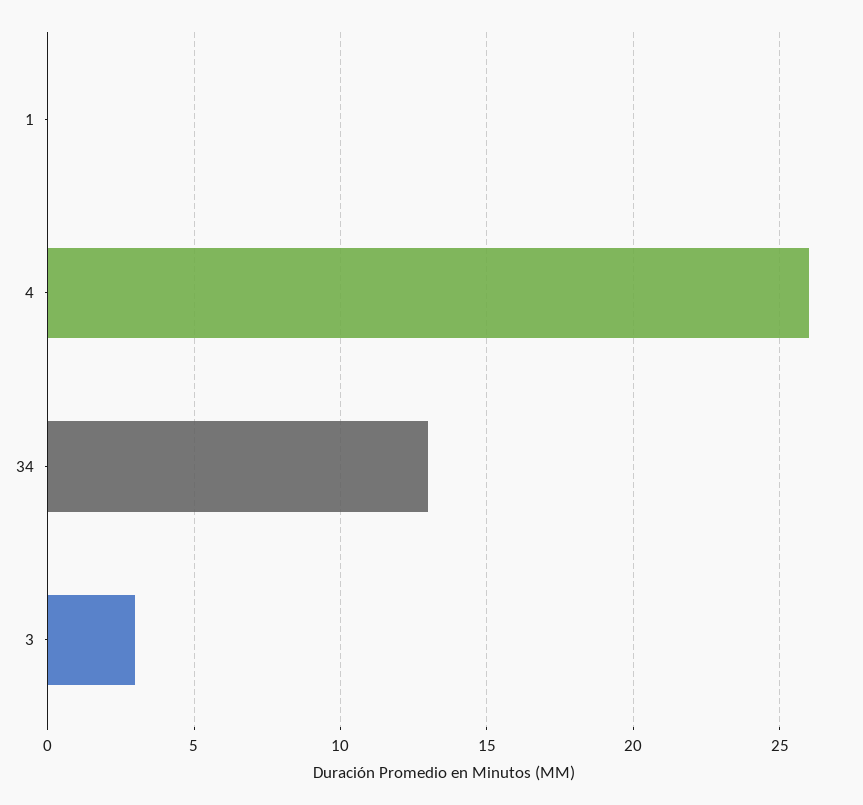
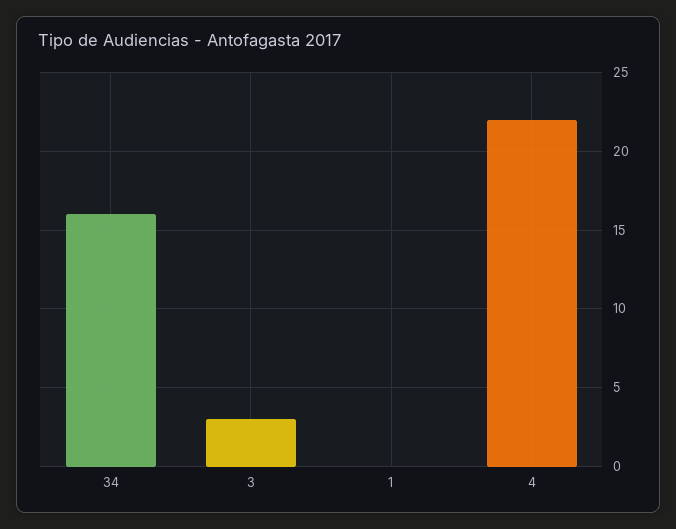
4: 26 -> 22
34: 13 -> 16

